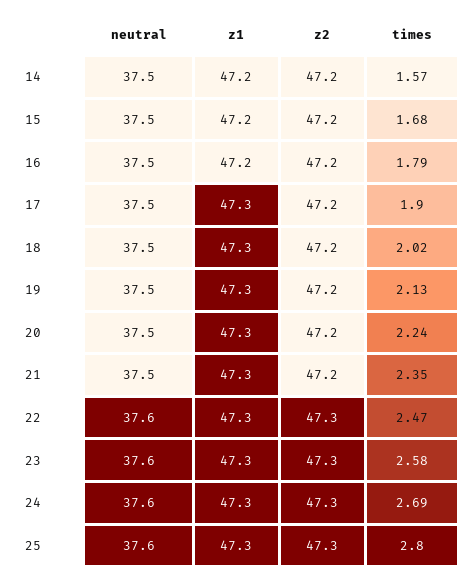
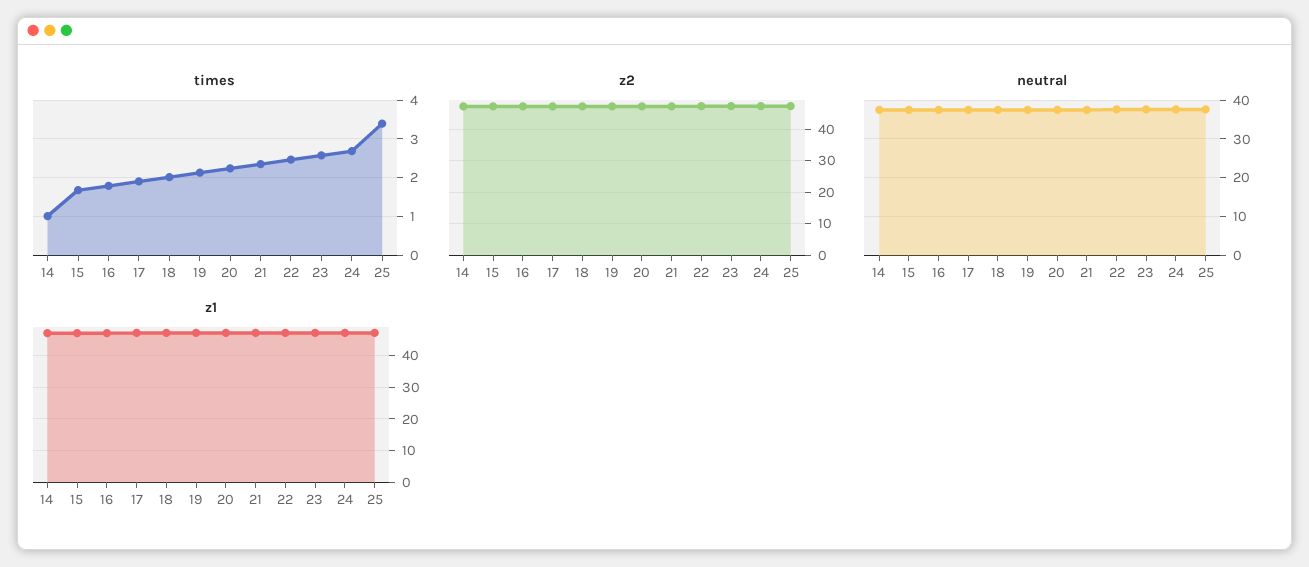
times, 14: 1.57 -> 1
times, 25: 2.8 -> 3.4

